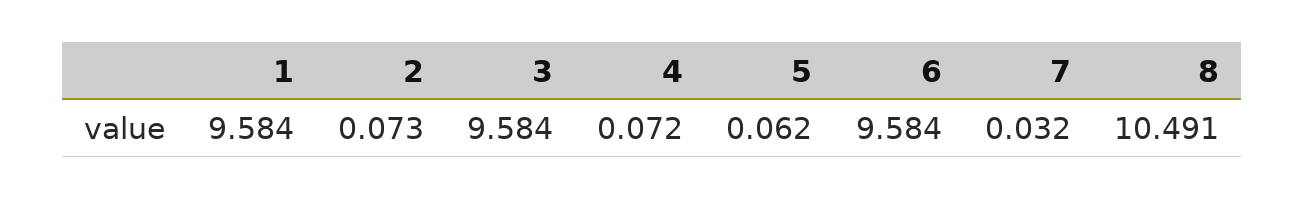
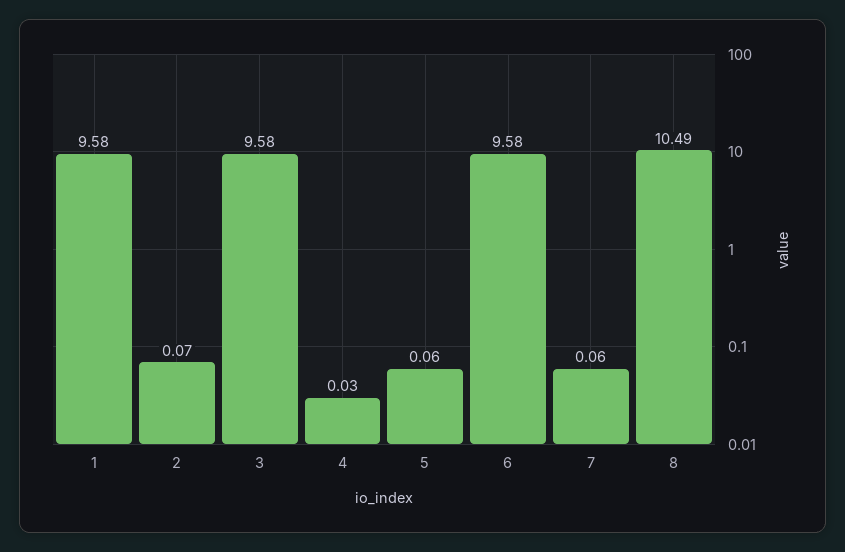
4: 0.072 -> 0.03
7: 0.032 -> 0.06

